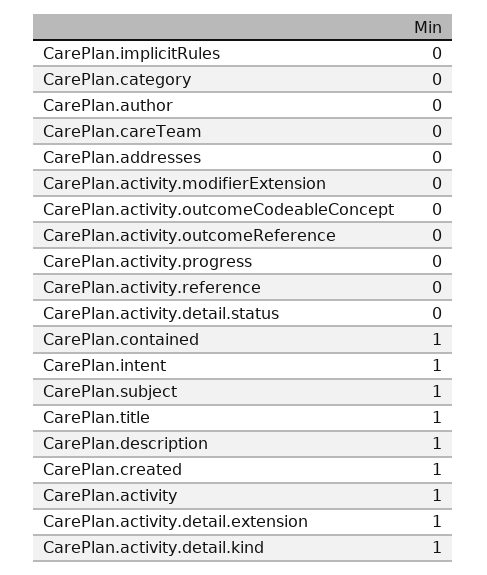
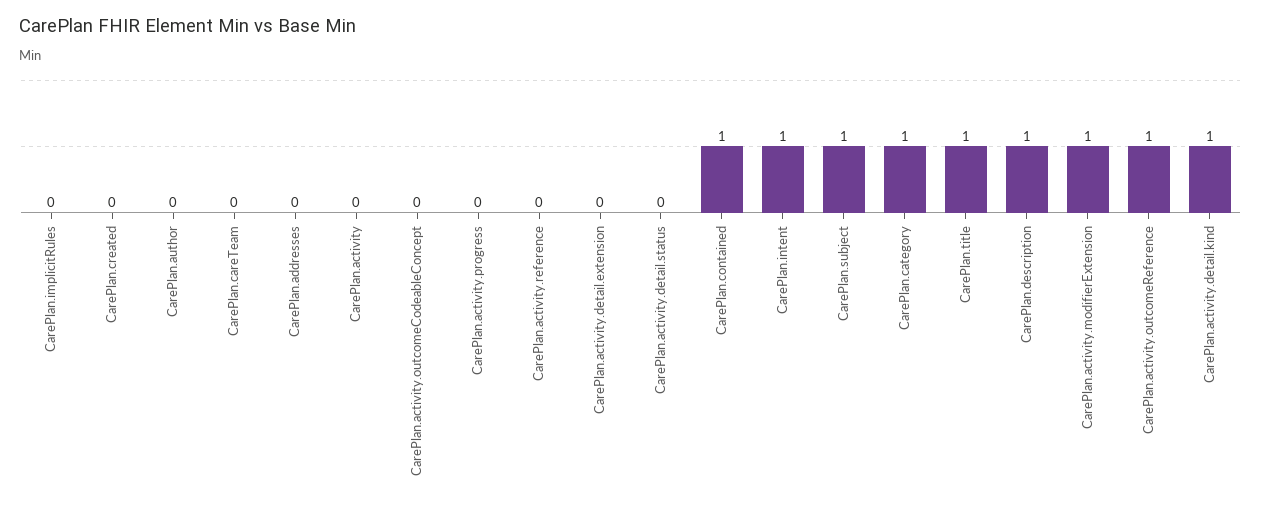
CarePlan.category: 0 -> 1
CarePlan.activity.modifierExtension: 0 -> 1
CarePlan.activity.outcomeReference: 0 -> 1
CarePlan.created: 1 -> 0
CarePlan.activity: 1 -> 0
CarePlan.activity.detail.extension: 1 -> 0

